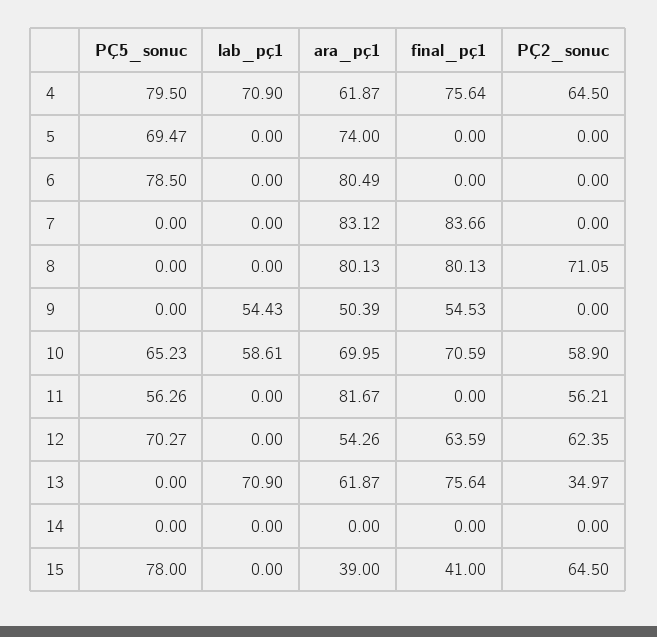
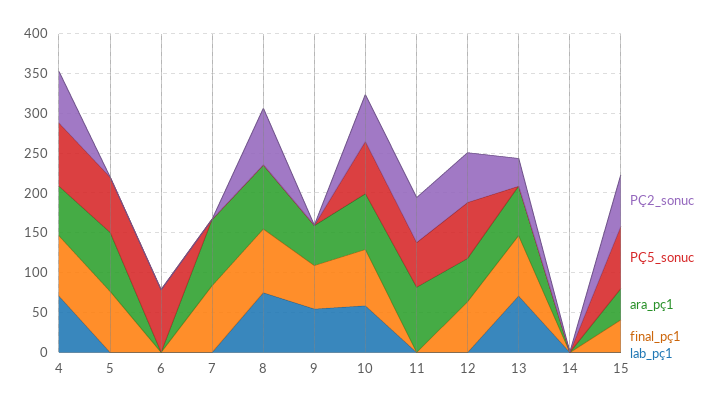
final_pç1, 5: 0 -> 75
ara_pç1, 6: 80.49 -> 0
lab_pç1, 8: 0 -> 75

